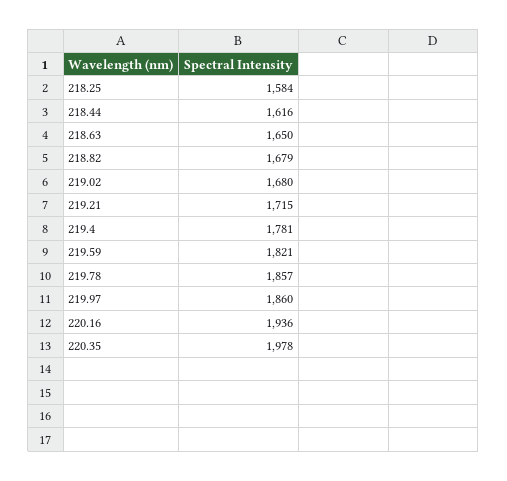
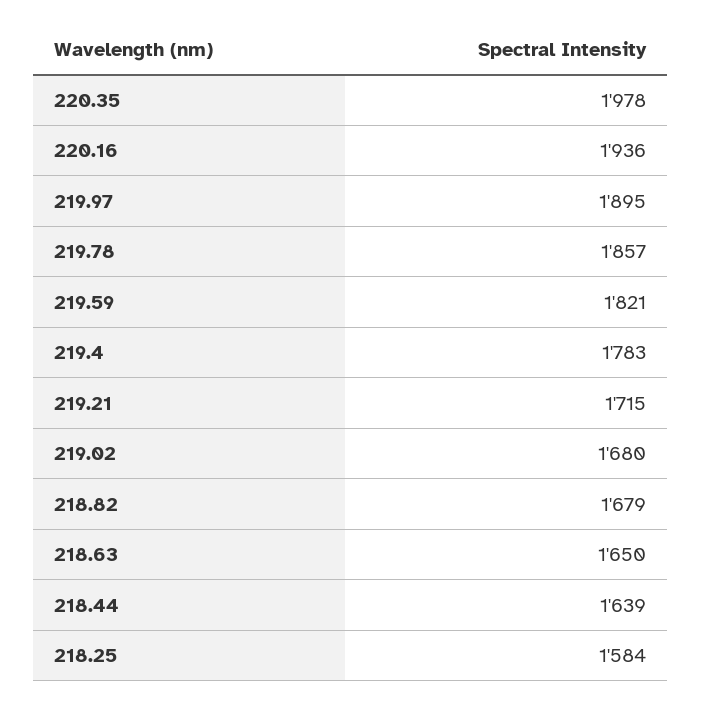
218.44: 1616 -> 1639
219.4: 1781 -> 1783
219.97: 1860 -> 1895

